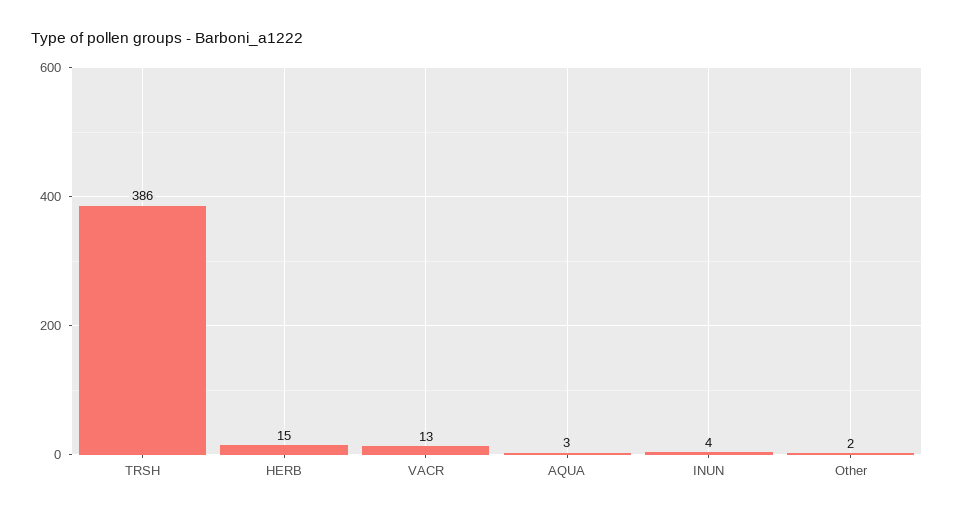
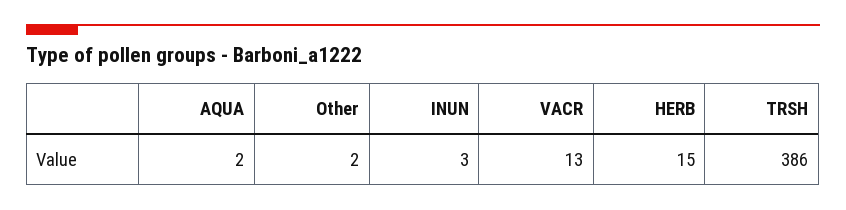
AQUA: 3 -> 2
INUN: 4 -> 3

